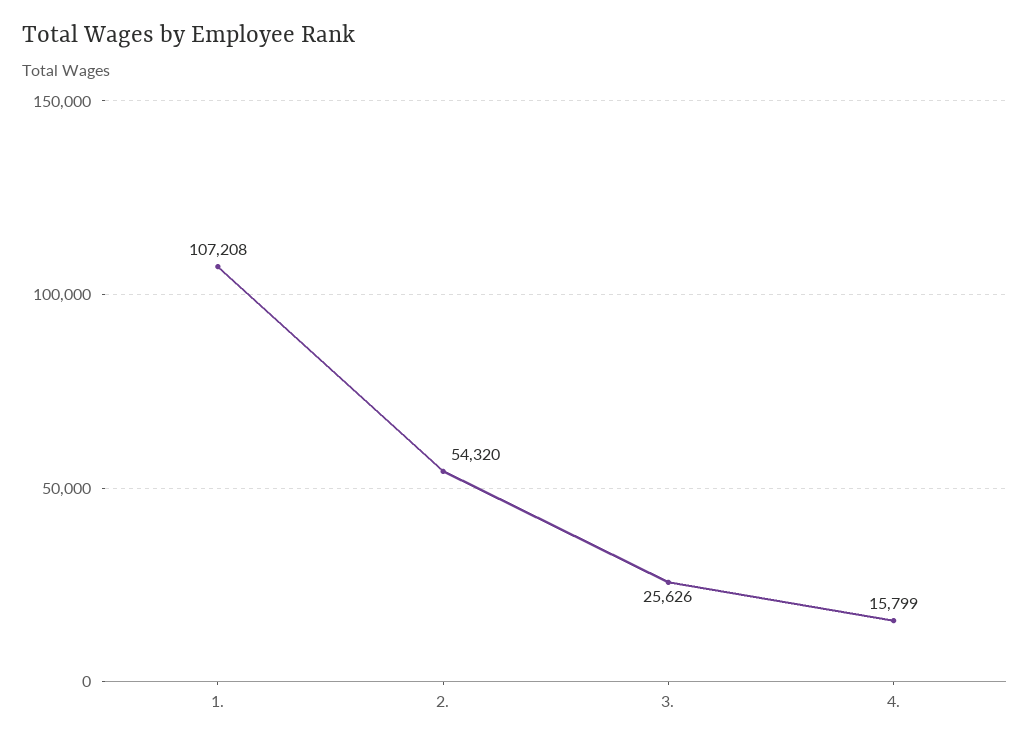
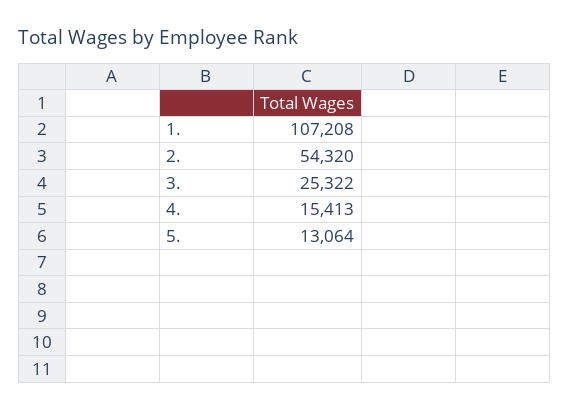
3.: 25626 -> 25322
4.: 15799 -> 15413
5.: none -> 13064

